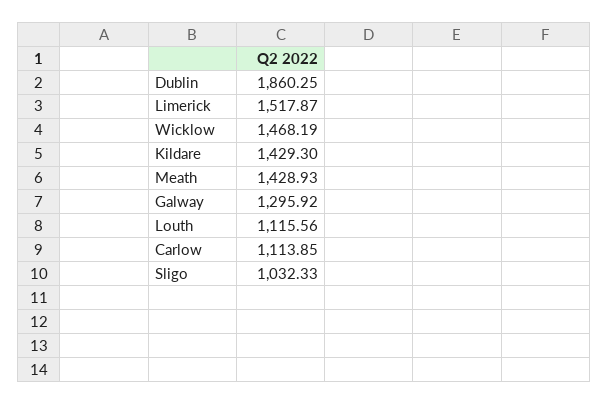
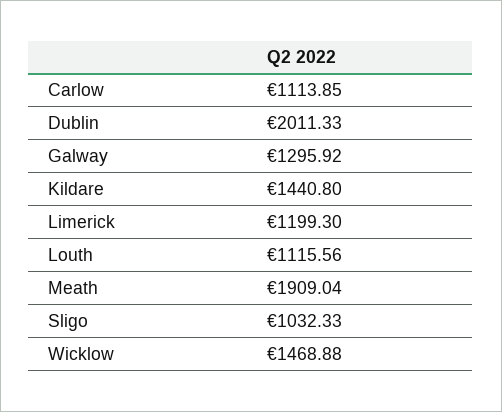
Dublin: 1860.25 -> 2011.33
Limerick: 1517.87 -> 1199.3
Wicklow: 1468.19 -> 1468.88
Kildare: 1429.3 -> 1440.8
Meath: 1428.93 -> 1909.04

